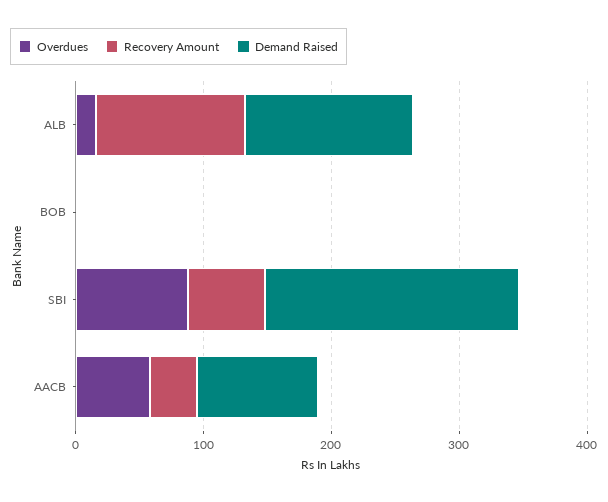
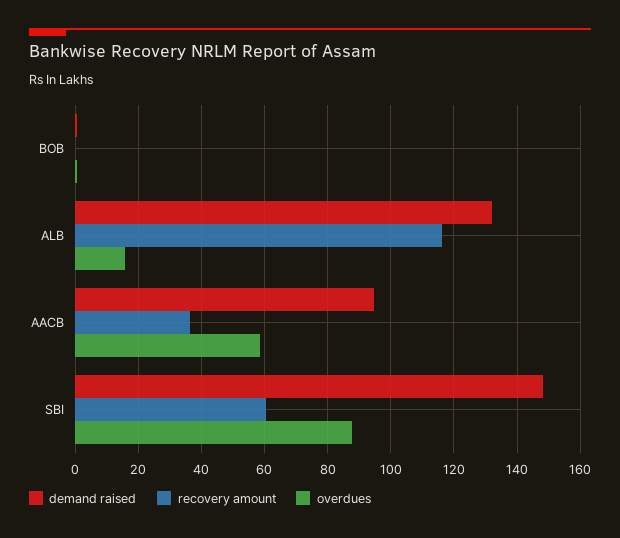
Demand Raised, SBI: 200 -> 148

